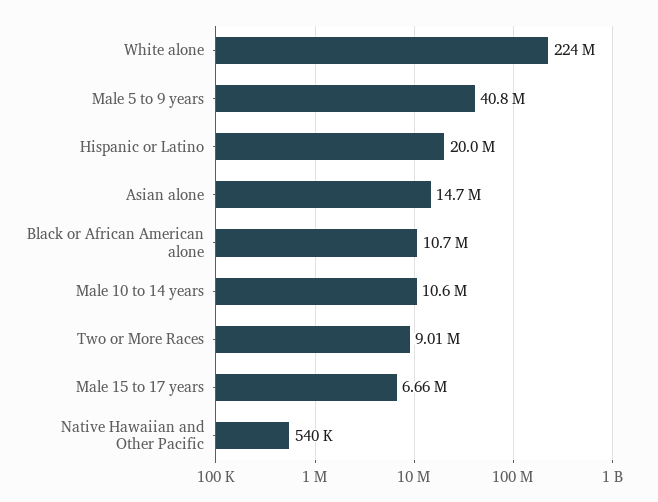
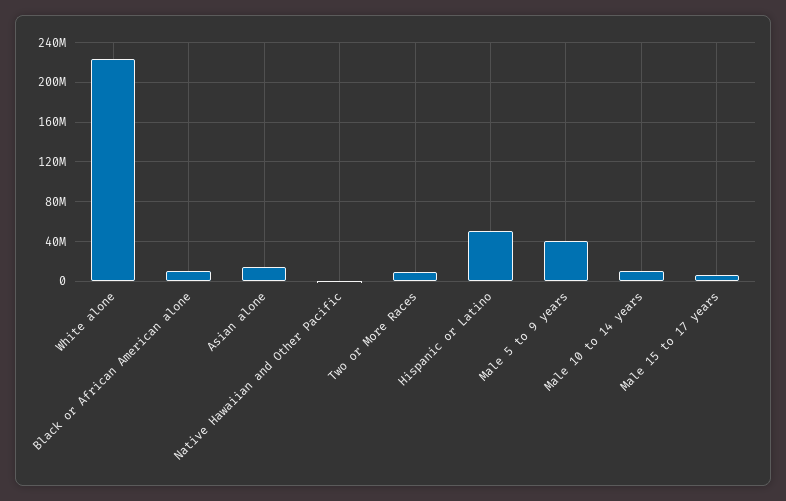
Hispanic or Latino: 20000000 -> 50000000

